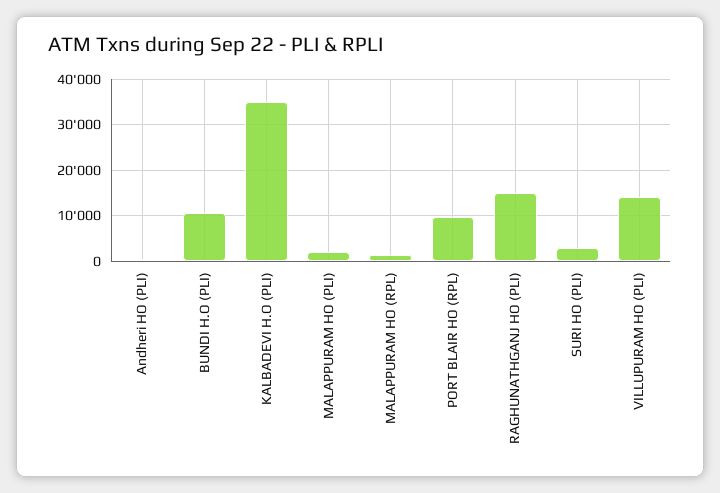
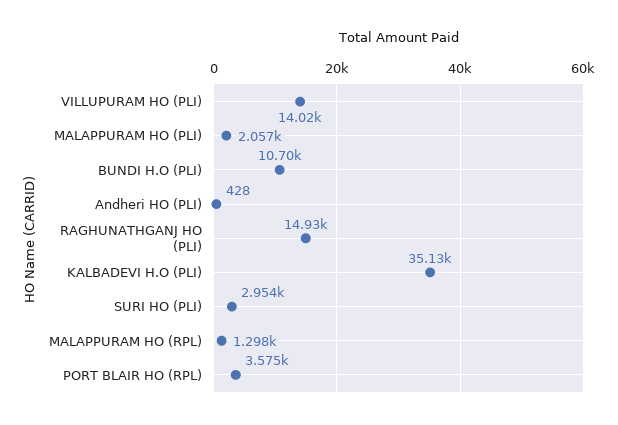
PORT BLAIR HO (RPL): 10000 -> 3575

